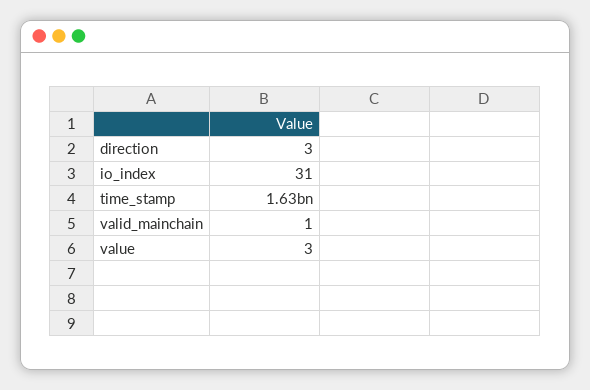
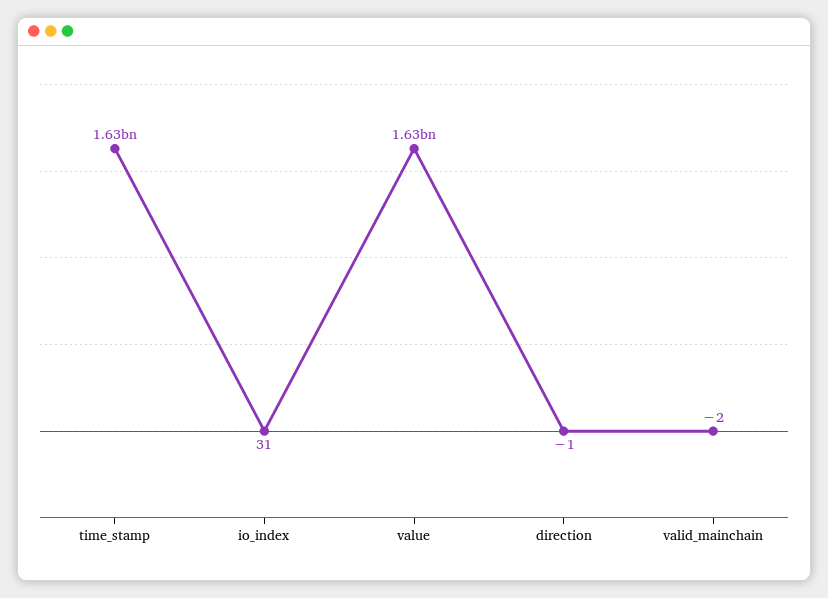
direction: 3 -> -1
valid_mainchain: 1 -> -2
value: 3 -> 1630000000

